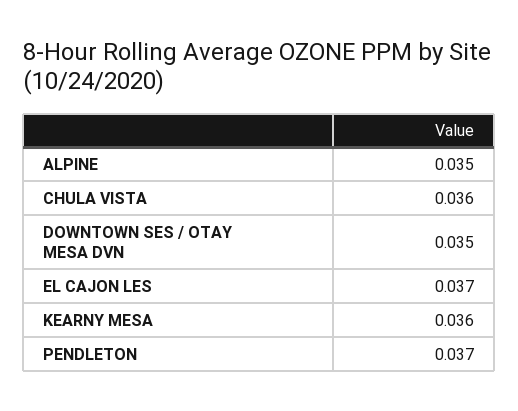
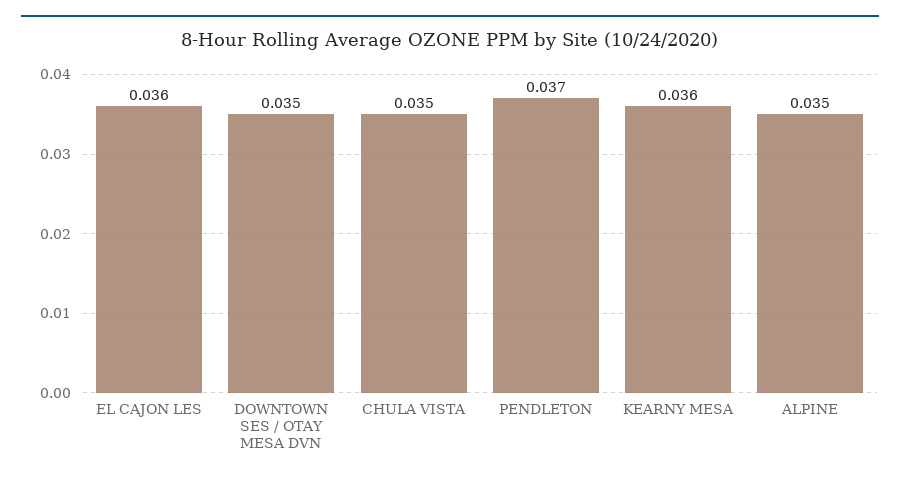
CHULA VISTA: 0.036 -> 0.035
EL CAJON LES: 0.037 -> 0.036

